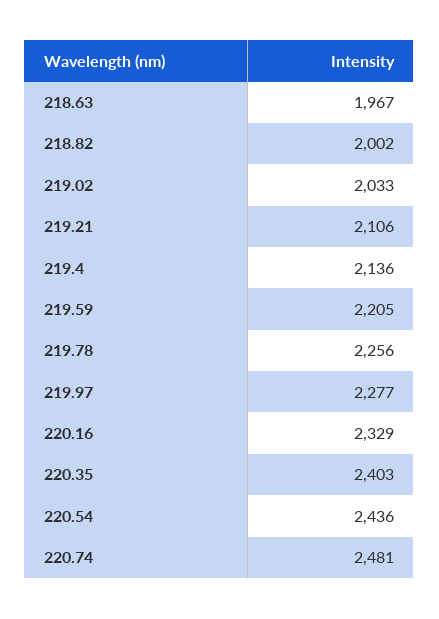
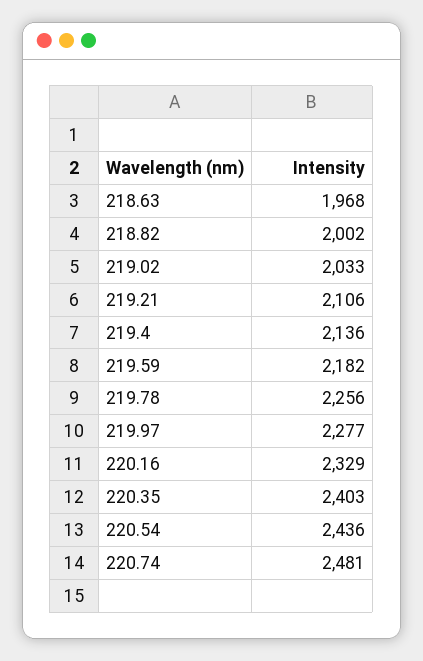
218.63: 1967 -> 1968
219.59: 2205 -> 2182

